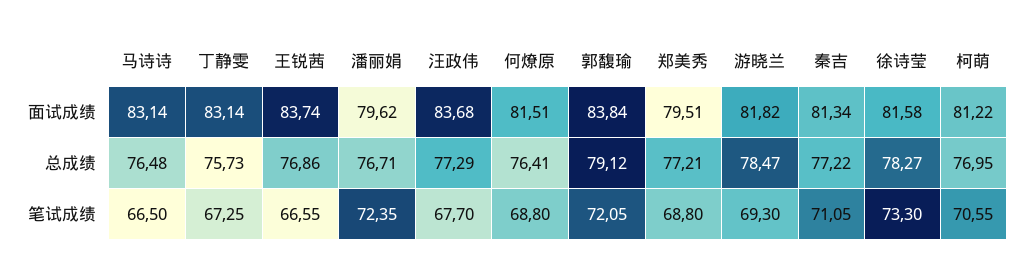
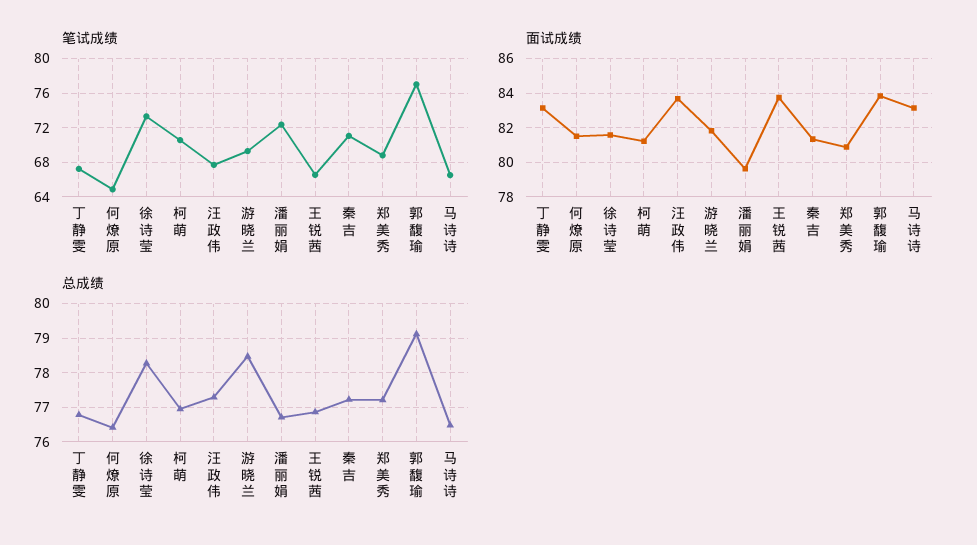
面试成绩, 郑美秀: 79.51 -> 81
总成绩, 丁静雯: 75.73 -> 76.8
笔试成绩, 何燎原: 68.8 -> 65
笔试成绩, 郭馥瑜: 72.05 -> 77

